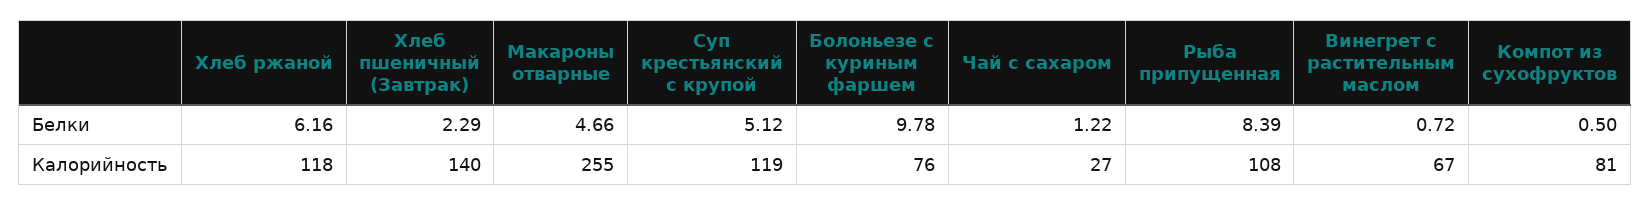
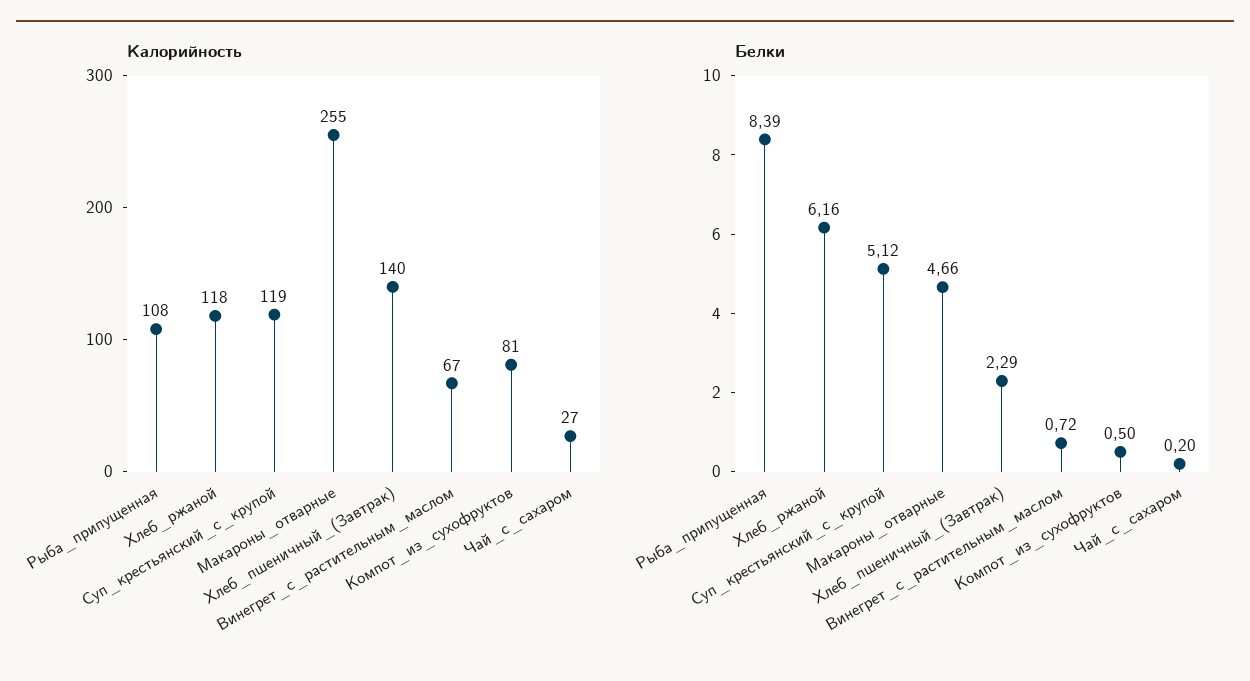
Белки, Болоньезе с куриным фаршем: 9.78 -> none
Белки, Чай с сахаром: 1.22 -> 0.2
Калорийность, Болоньезе с куриным фаршем: 76 -> none

